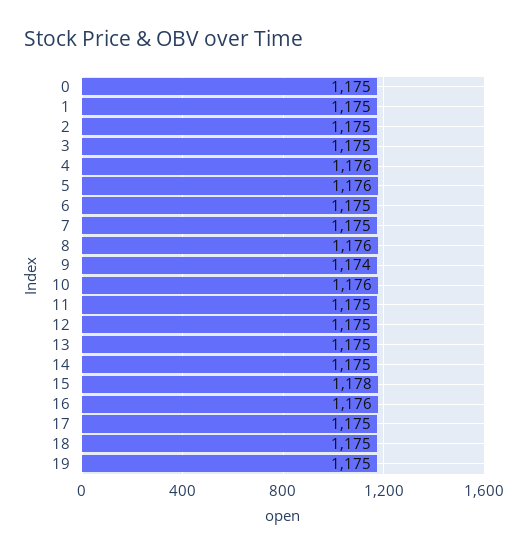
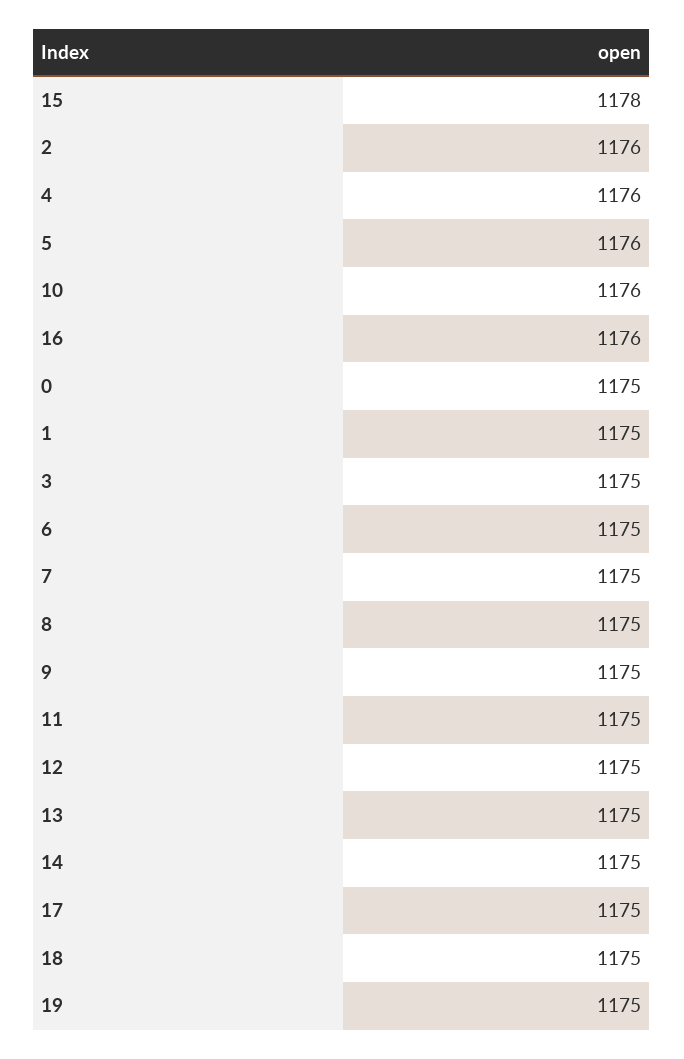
2: 1175 -> 1176
8: 1176 -> 1175
9: 1174 -> 1175

